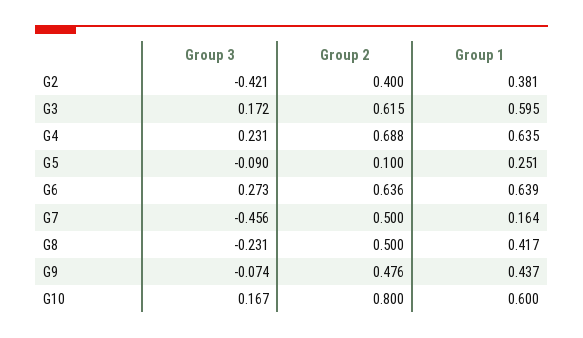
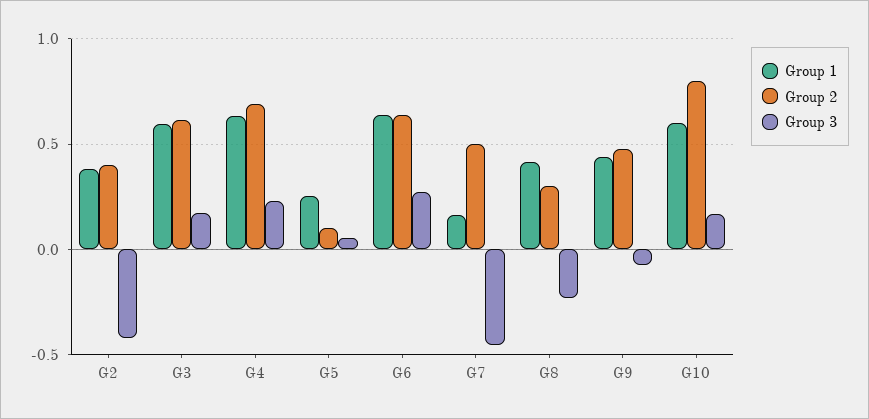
Group 3, G5: -0.09 -> 0.05
Group 2, G8: 0.5 -> 0.3

